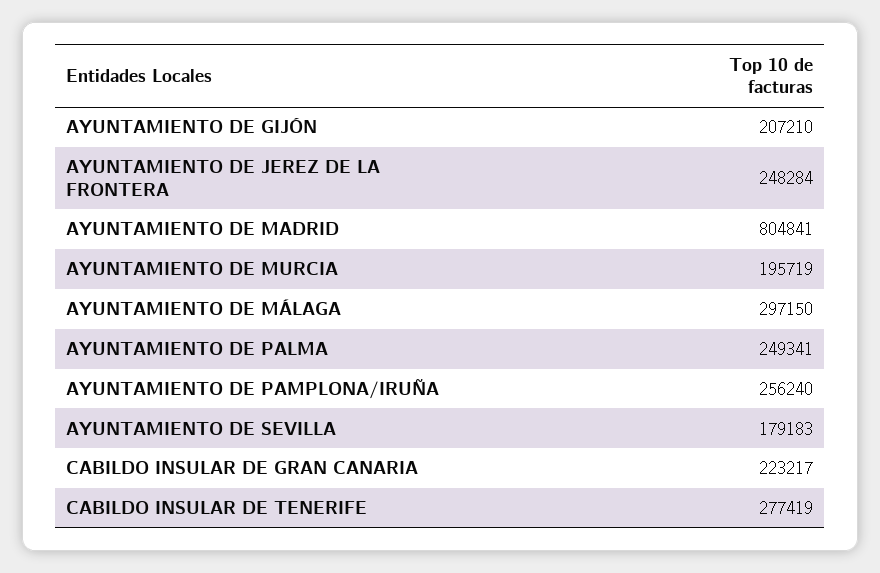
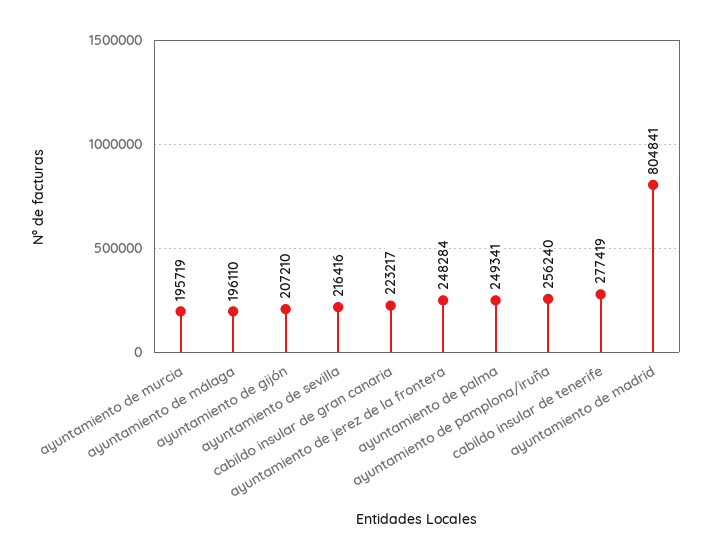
AYUNTAMIENTO DE MÁLAGA: 297150 -> 196110
AYUNTAMIENTO DE SEVILLA: 179183 -> 216416

